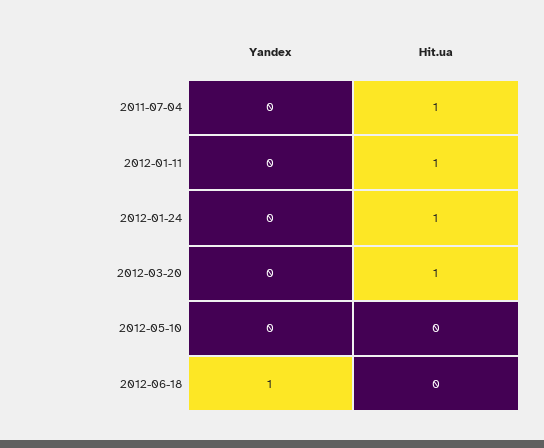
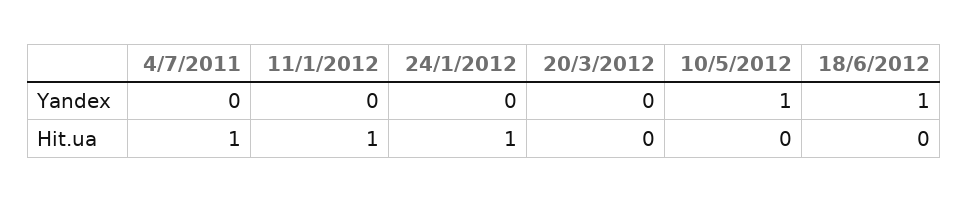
Hit.ua, 2012-03-20: 1 -> 0
Yandex, 2012-05-10: 0 -> 1

